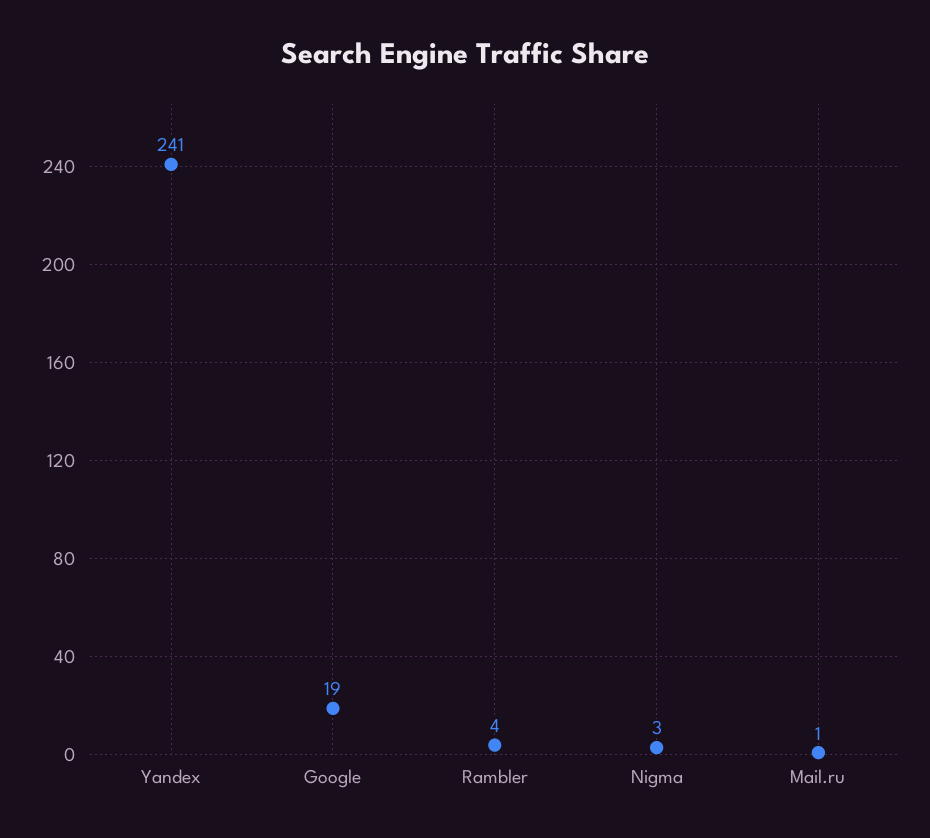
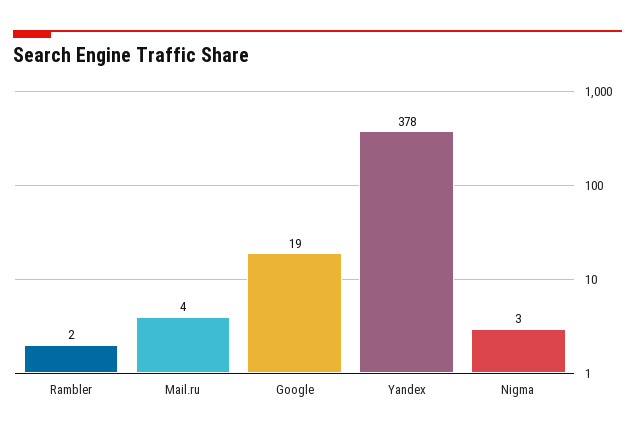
Yandex: 241 -> 378
Rambler: 4 -> 2
Mail.ru: 1 -> 4

